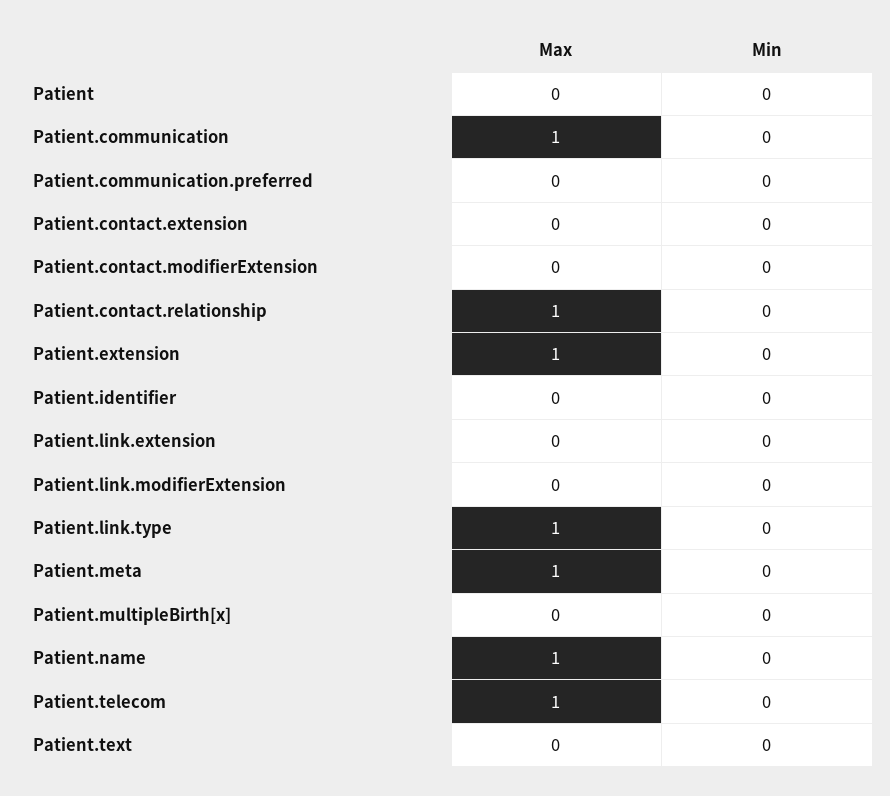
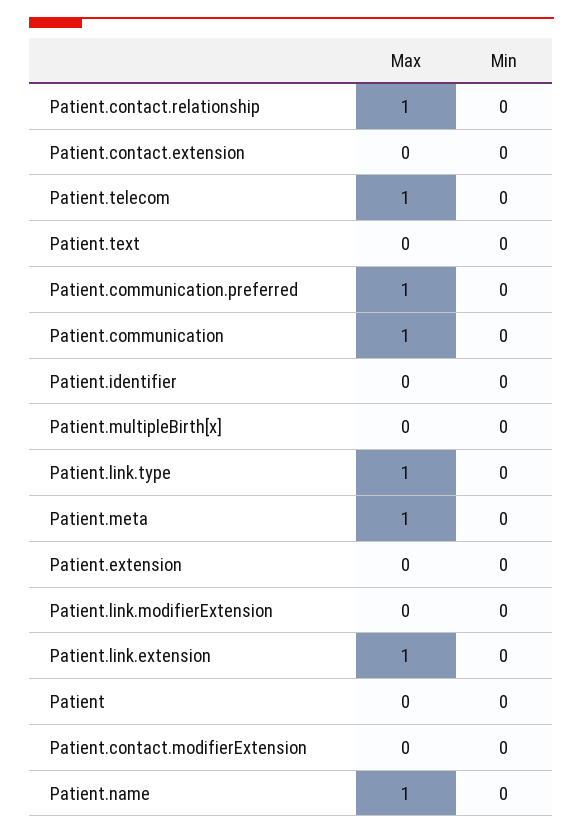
Max, Patient.communication.preferred: 0 -> 1
Max, Patient.extension: 1 -> 0
Max, Patient.link.extension: 0 -> 1

